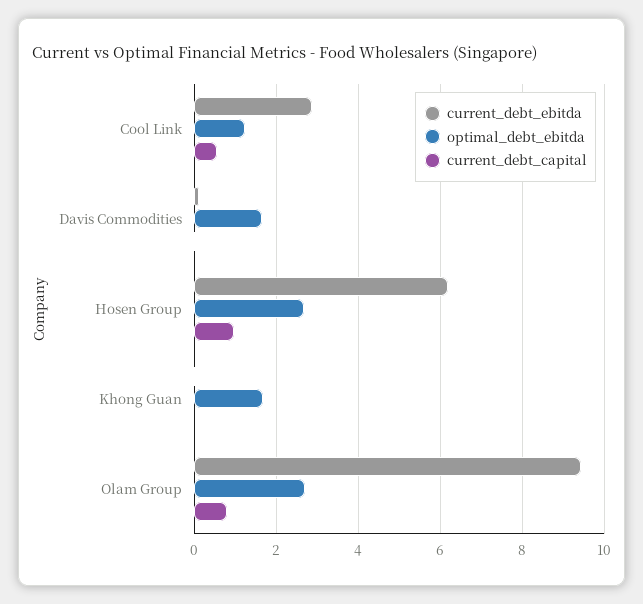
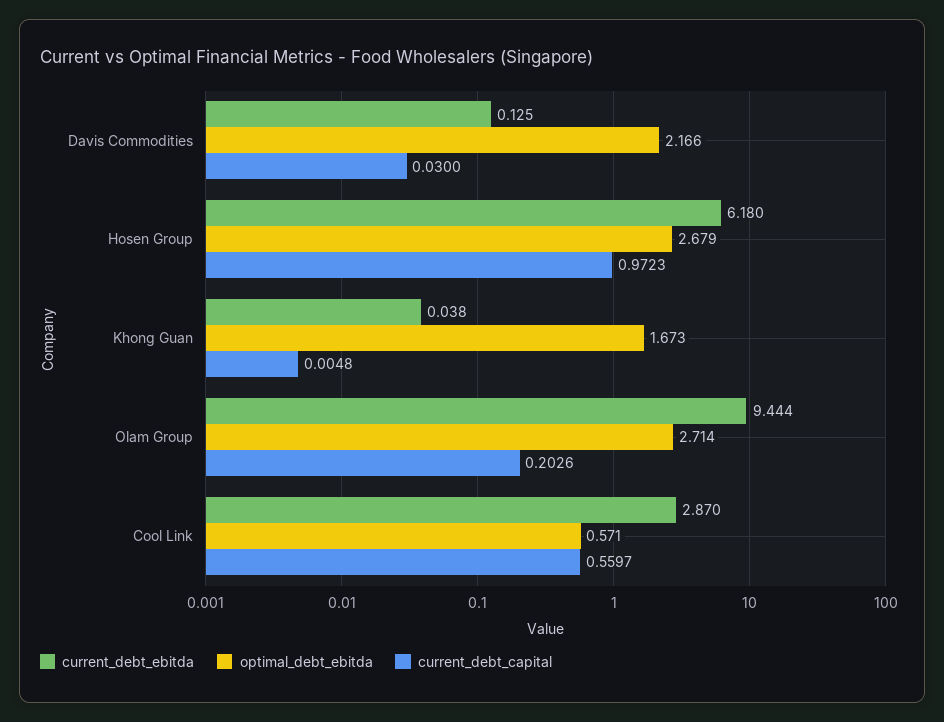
optimal_debt_ebitda, Cool Link: 1.2 -> 0.571
optimal_debt_ebitda, Davis Commodities: 1.6 -> 2.166
current_debt_capital, Olam Group: 0.8 -> 0.2026

